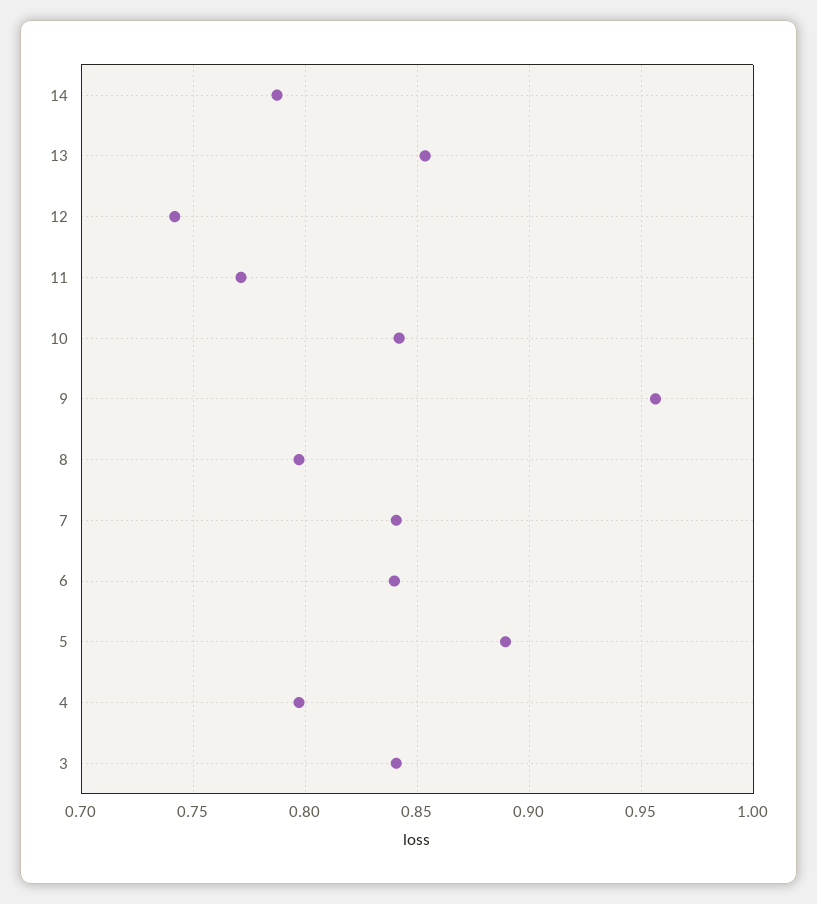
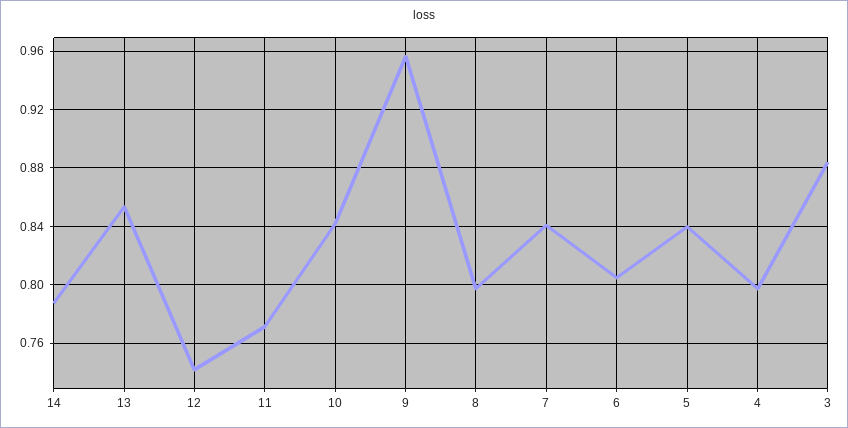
6: 0.84 -> 0.805
5: 0.89 -> 0.84
3: 0.84 -> 0.885

